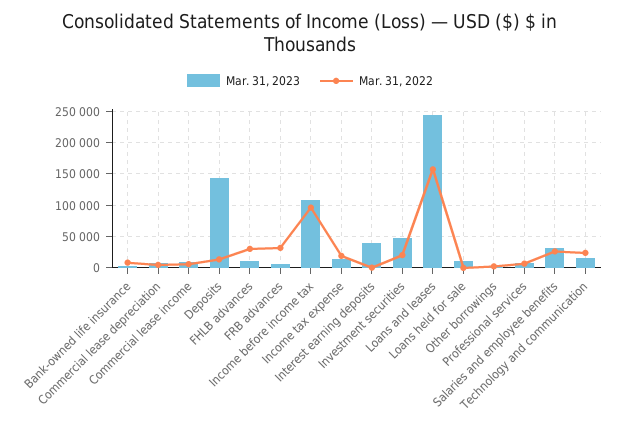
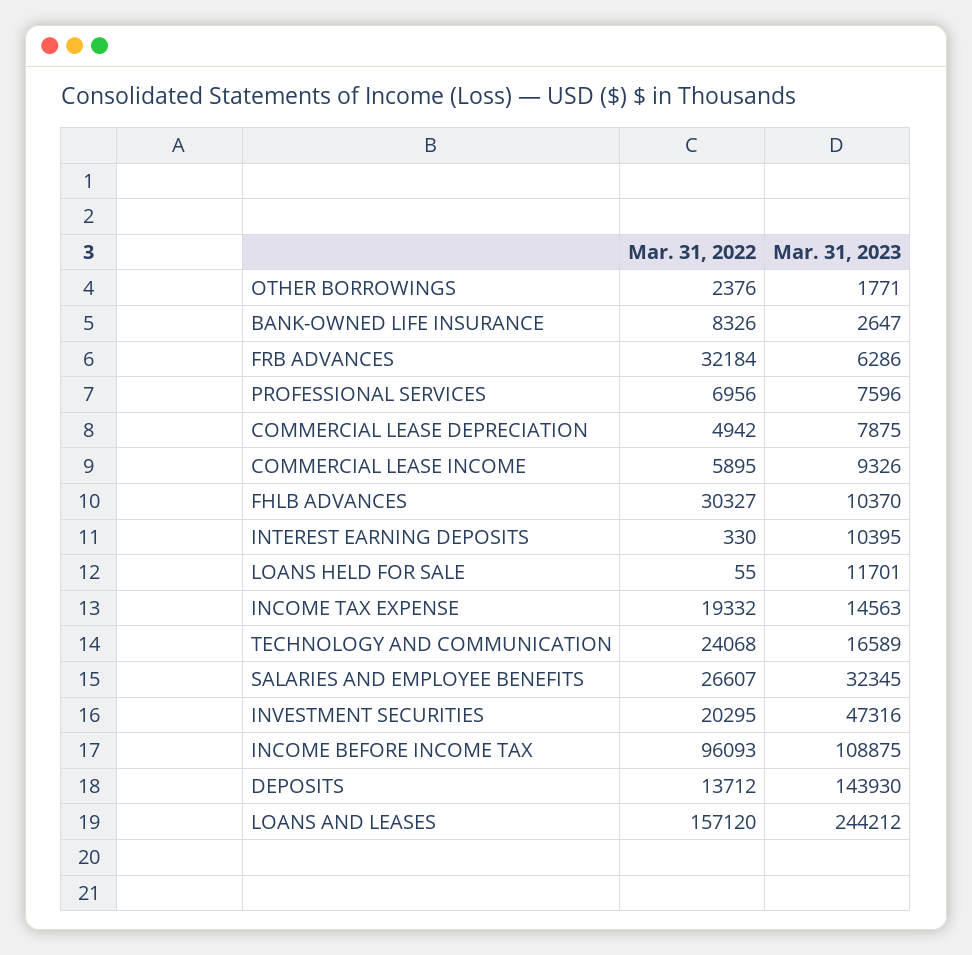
Mar. 31, 2023, Interest earning deposits: 40000 -> 10395

